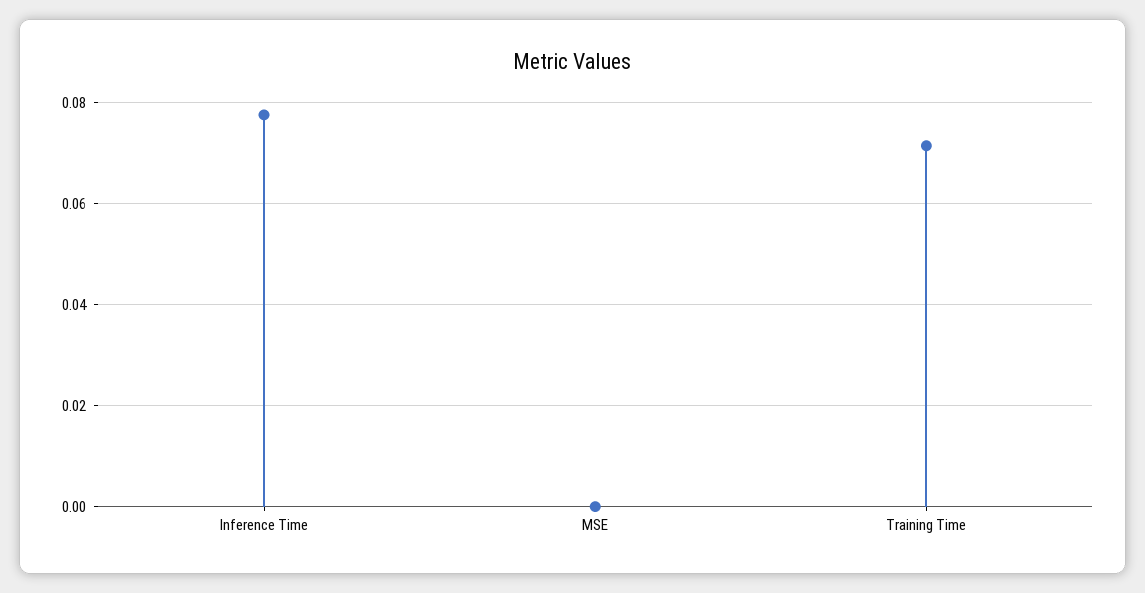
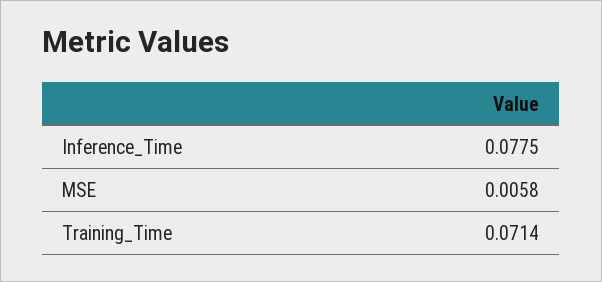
MSE: 0 -> 0.0058

